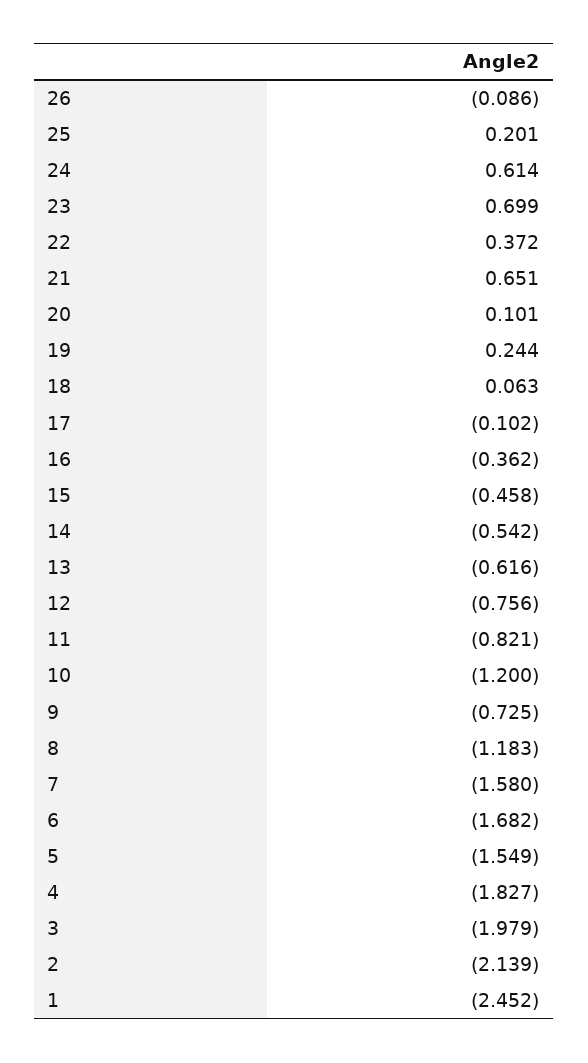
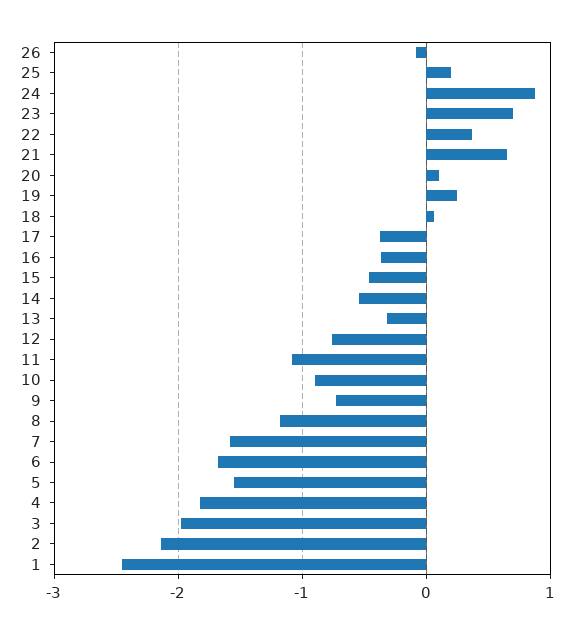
24: 0.614 -> 0.9
17: -0.102 -> -0.4
13: -0.616 -> -0.3
11: -0.821 -> -1.1
10: -1.2 -> -0.9

